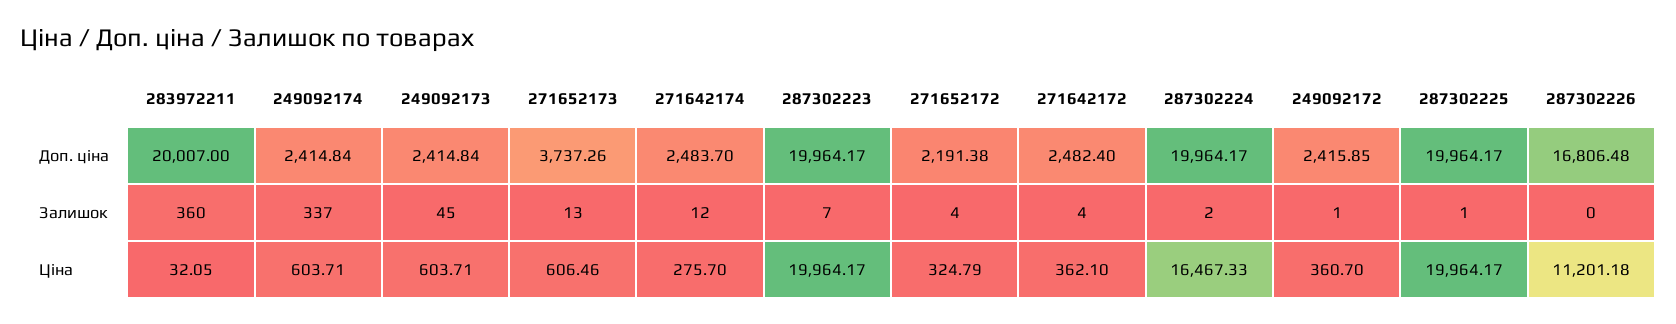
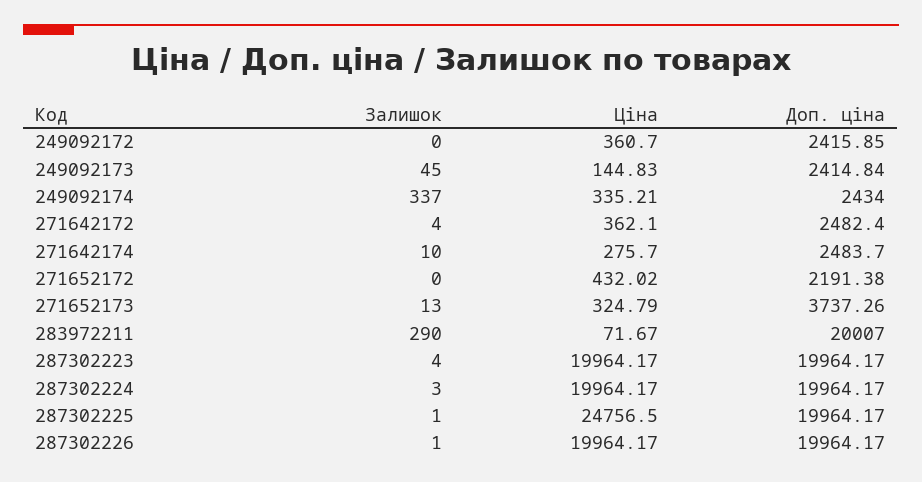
249092174, Доп. ціна: 2414.84 -> 2434
287302226, Доп. ціна: 16806.48 -> 19964.17
283972211, Залишок: 360 -> 290
271642174, Залишок: 12 -> 10
287302223, Залишок: 7 -> 4
271652172, Залишок: 4 -> 0
287302224, Залишок: 2 -> 3
249092172, Залишок: 1 -> 0
287302226, Залишок: 0 -> 1
283972211, Ціна: 32.05 -> 71.67
249092174, Ціна: 603.71 -> 335.21
249092173, Ціна: 603.71 -> 144.83
271652173, Ціна: 606.46 -> 324.79
271652172, Ціна: 324.79 -> 432.02
287302224, Ціна: 16467.33 -> 19964.17
287302225, Ціна: 19964.17 -> 24756.5
287302226, Ціна: 11201.18 -> 19964.17

